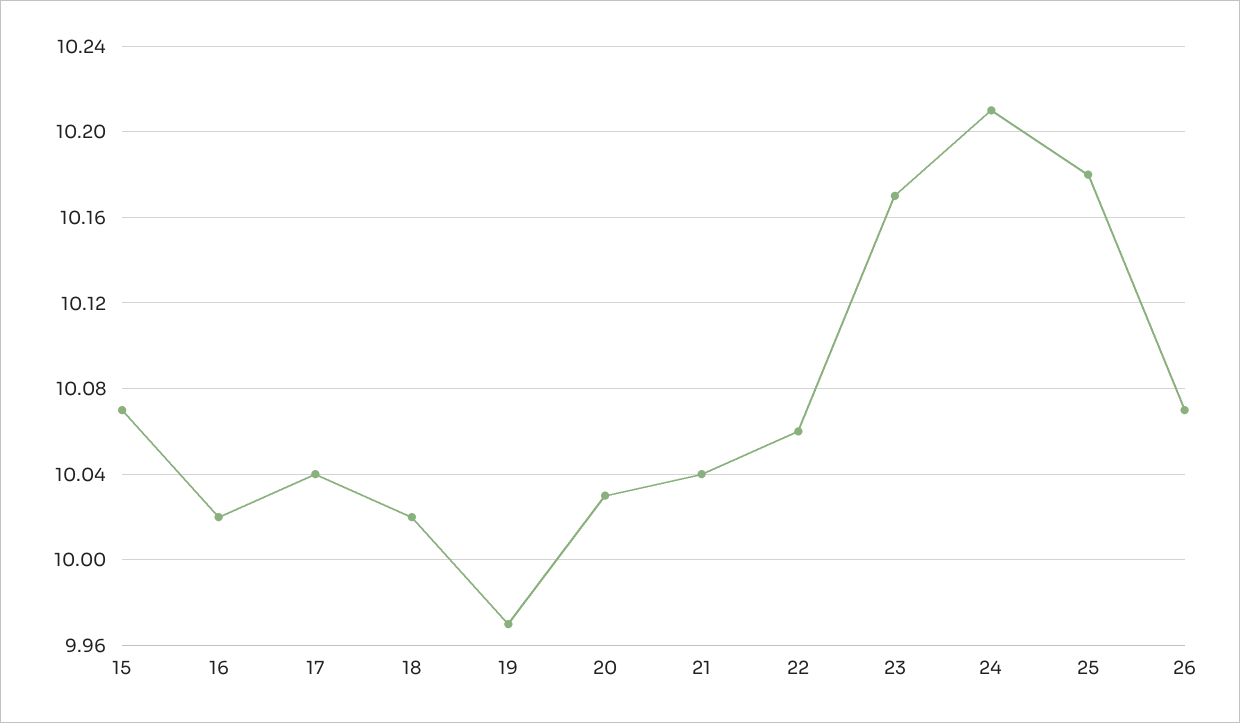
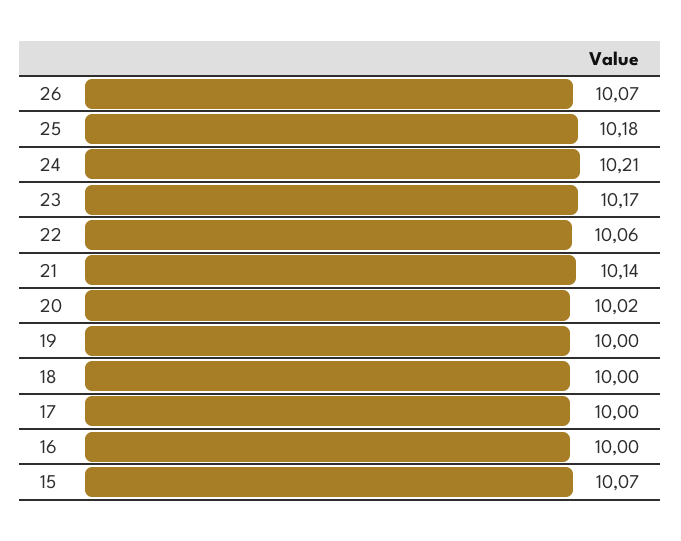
16: 10.02 -> 10
17: 10.04 -> 10
18: 10.02 -> 10
19: 9.97 -> 10
20: 10.03 -> 10.02
21: 10.04 -> 10.14

